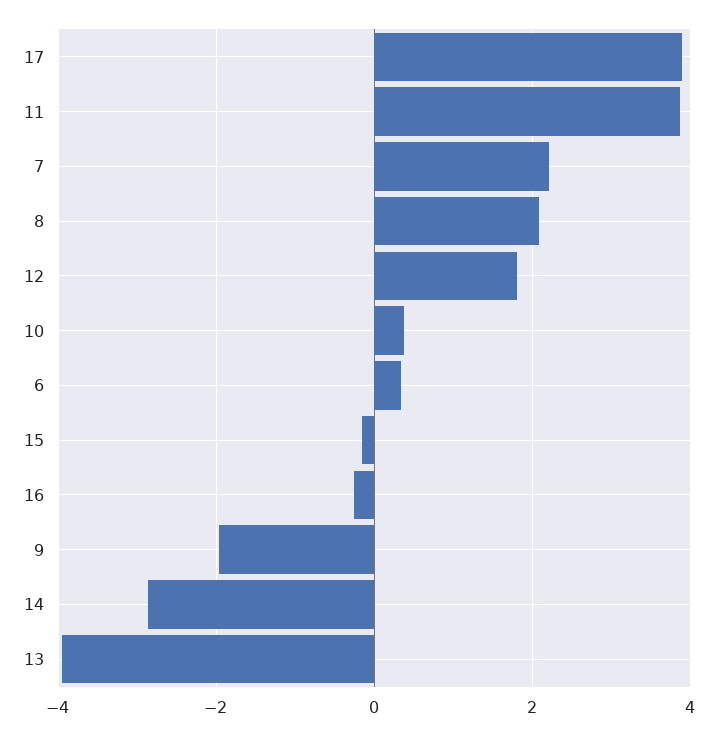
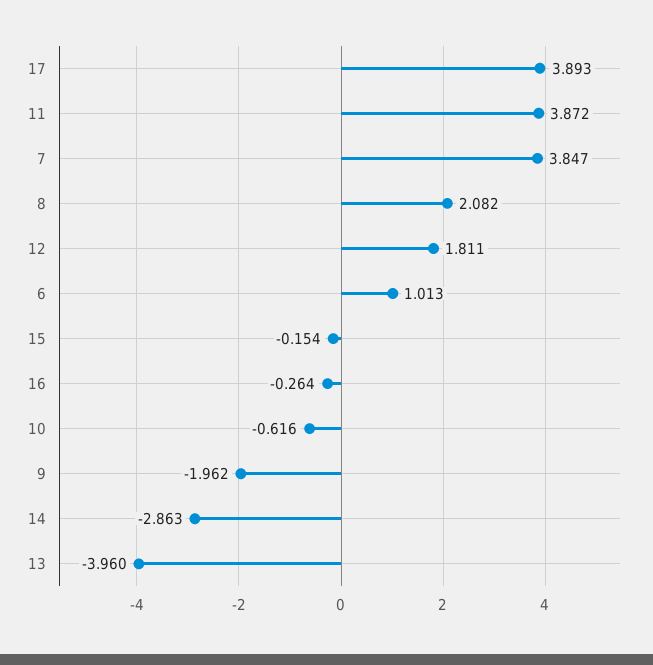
7: 2.2 -> 3.847
10: 0.4 -> -0.616
6: 0.4 -> 1.013

